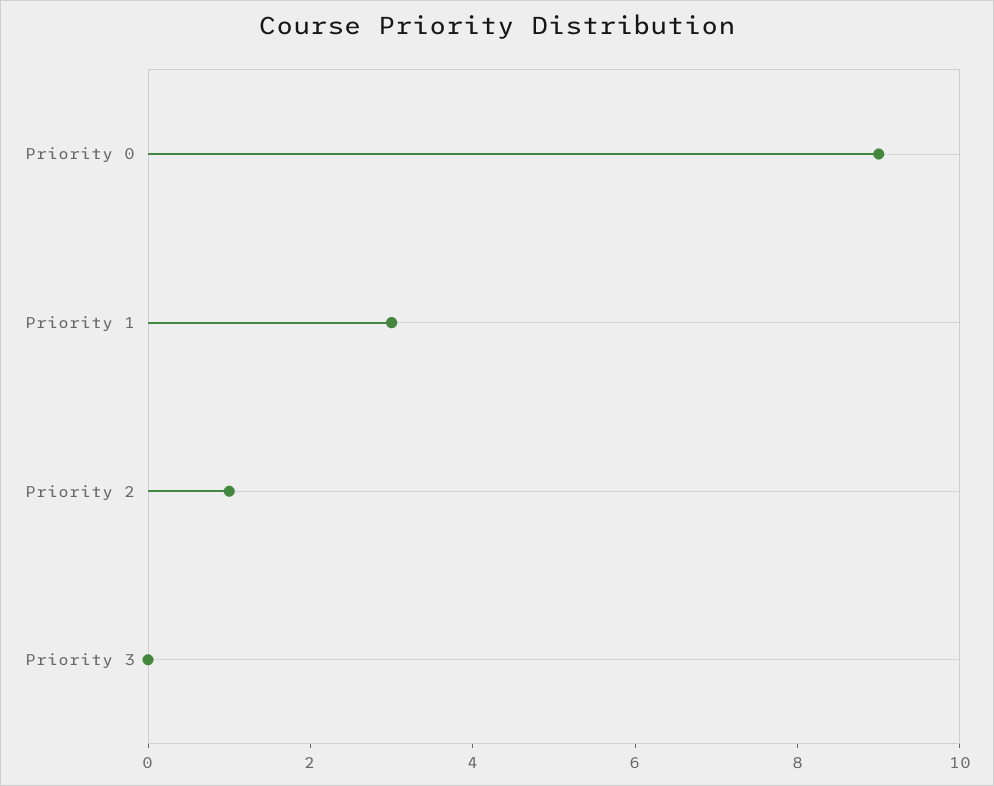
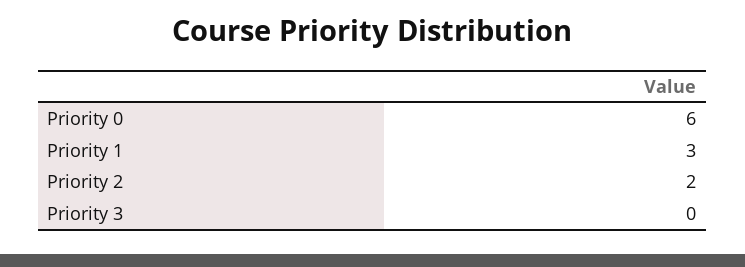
Priority 0: 9 -> 6
Priority 2: 1 -> 2

